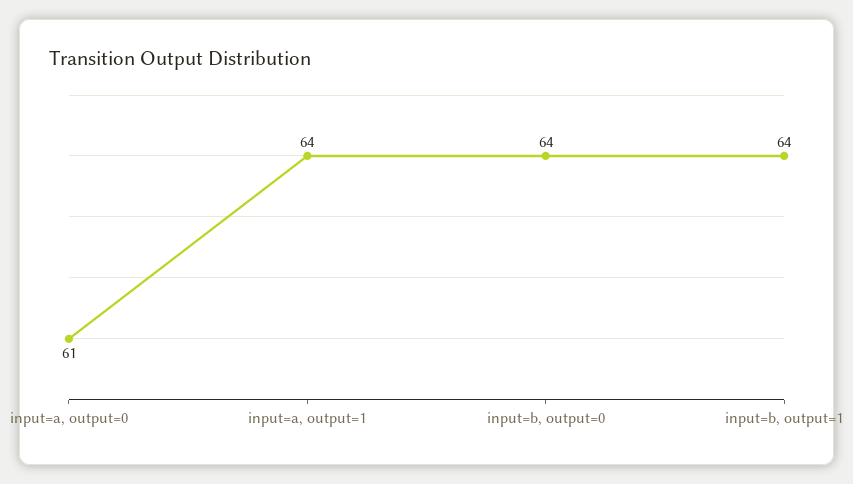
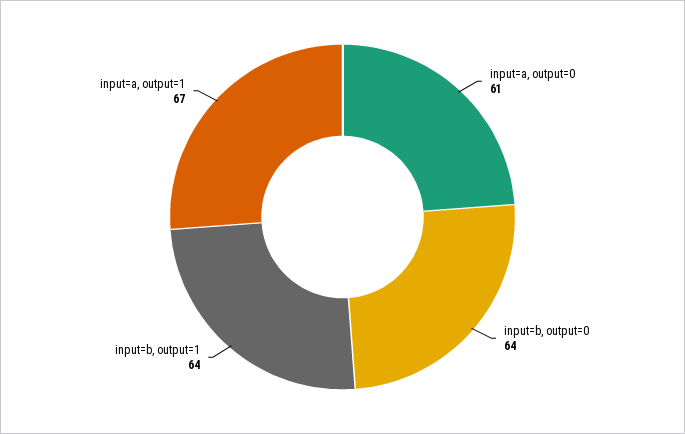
input=a, output=1: 64 -> 67

